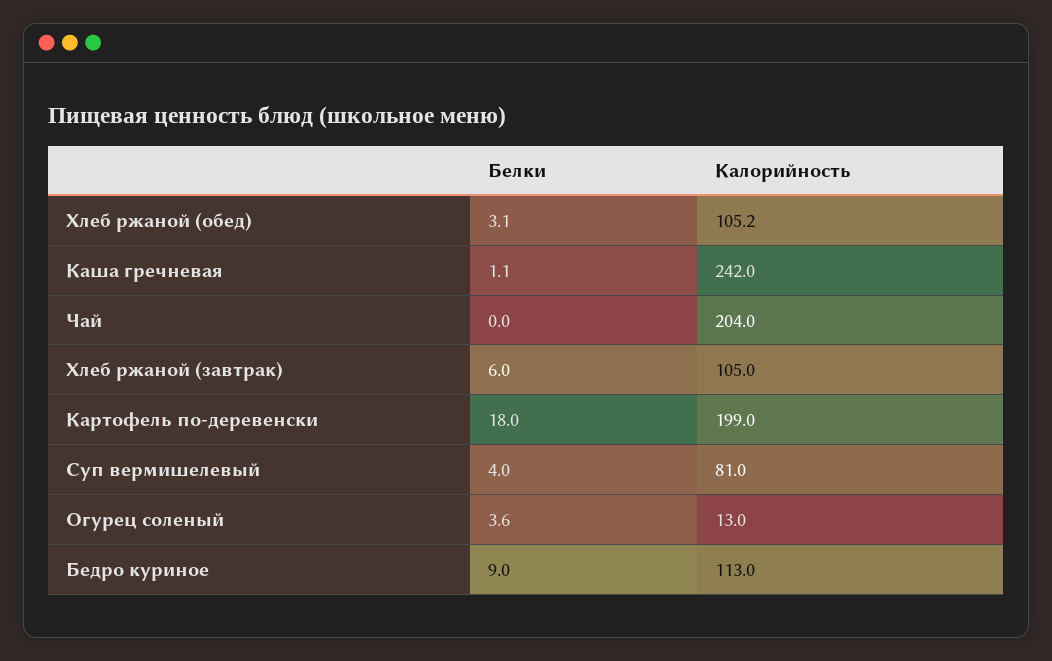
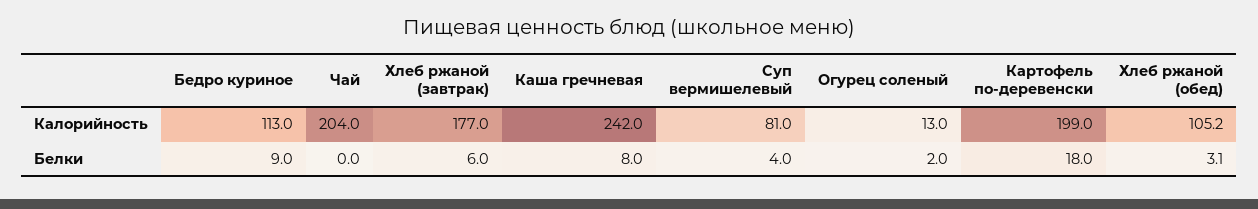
Белки, Каша гречневая: 1.1 -> 8
Калорийность, Хлеб ржаной (завтрак): 105 -> 177
Белки, Огурец соленый: 3.6 -> 2

